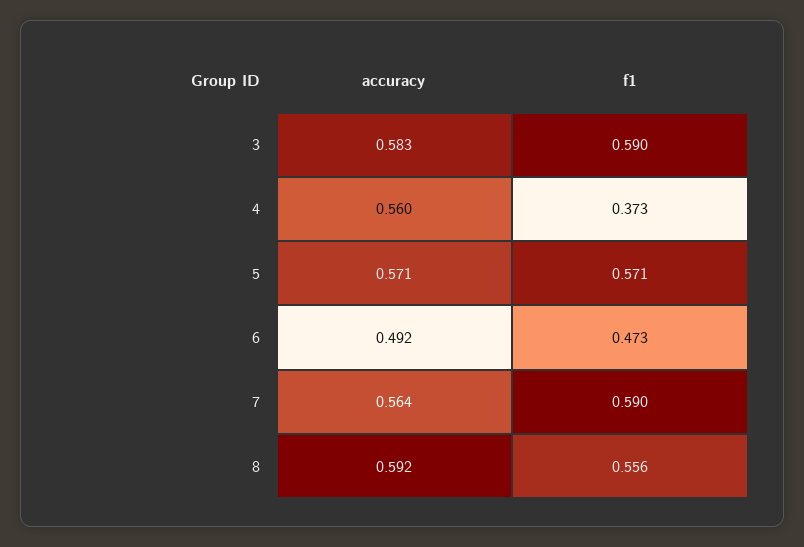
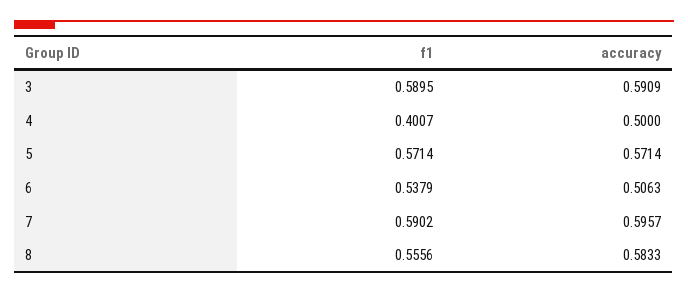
accuracy, 3: 0.583 -> 0.5909
accuracy, 4: 0.56 -> 0.5
f1, 4: 0.373 -> 0.4007
accuracy, 6: 0.492 -> 0.5063
f1, 6: 0.473 -> 0.5379
accuracy, 7: 0.564 -> 0.5957
accuracy, 8: 0.592 -> 0.5833

